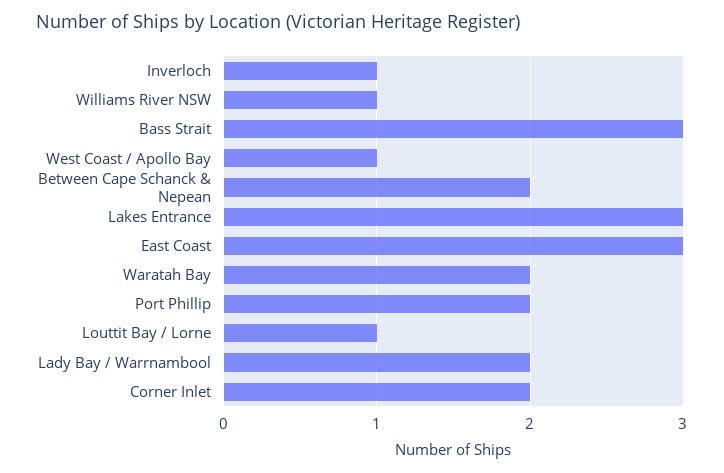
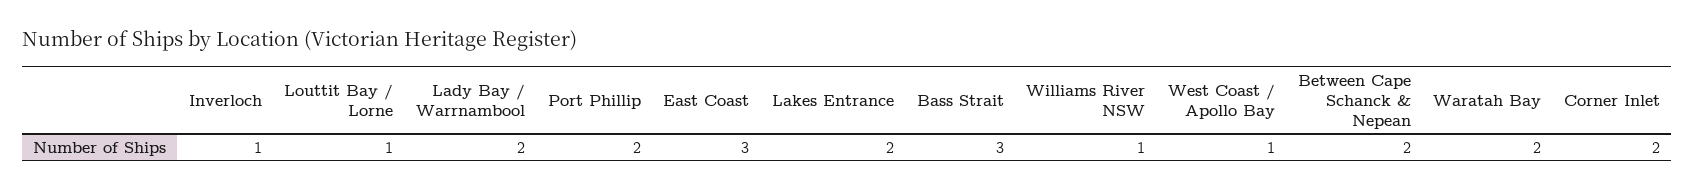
Lakes Entrance: 3 -> 2

